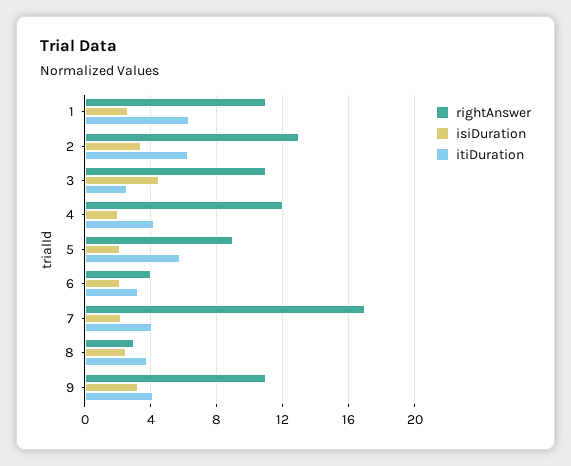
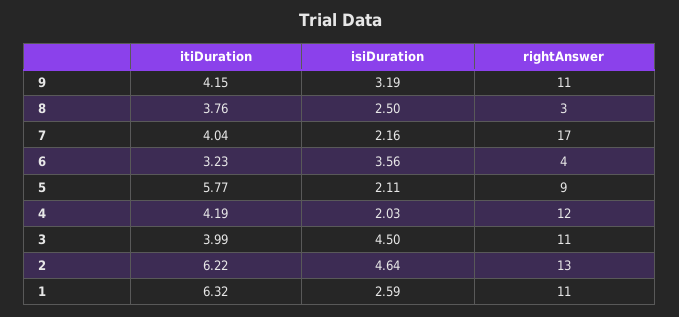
isiDuration, 2: 3.5 -> 4.64
itiDuration, 3: 2.5 -> 3.99
isiDuration, 6: 2 -> 3.56

